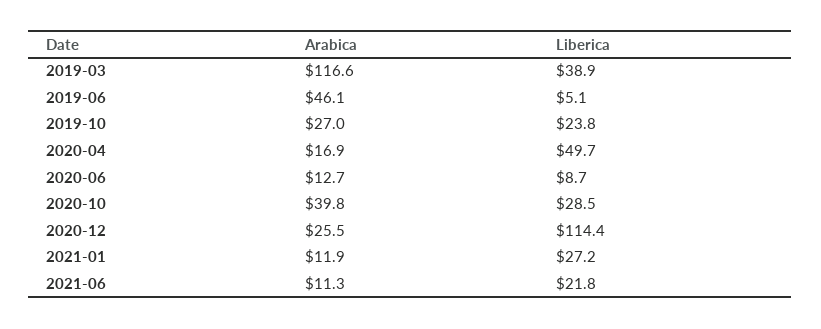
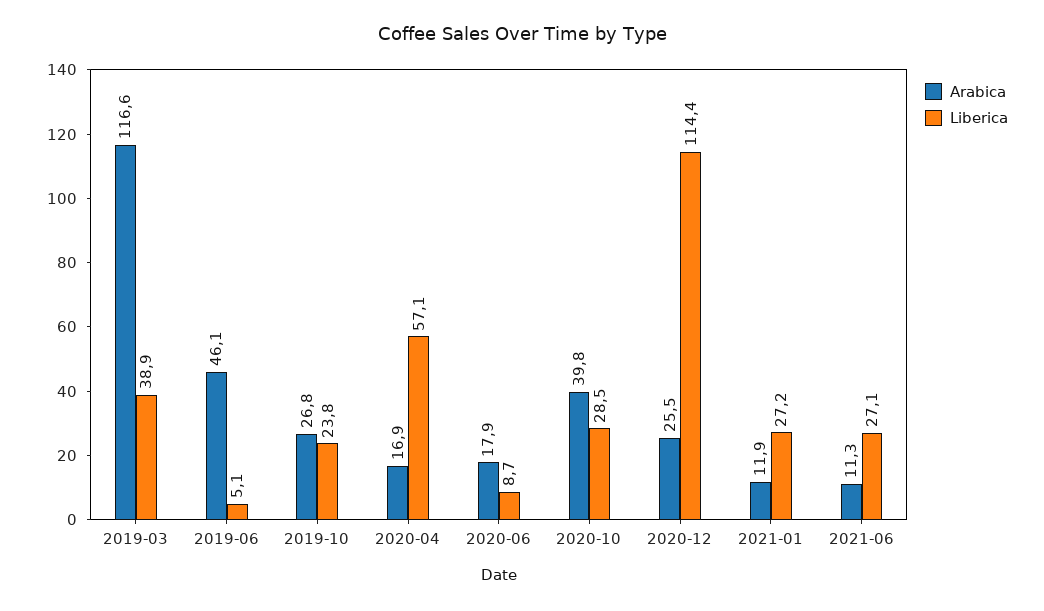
Arabica, 2019-10: 27 -> 26.8
Liberica, 2020-04: 49.7 -> 57.1
Arabica, 2020-06: 12.7 -> 17.9
Liberica, 2021-06: 21.8 -> 27.1

